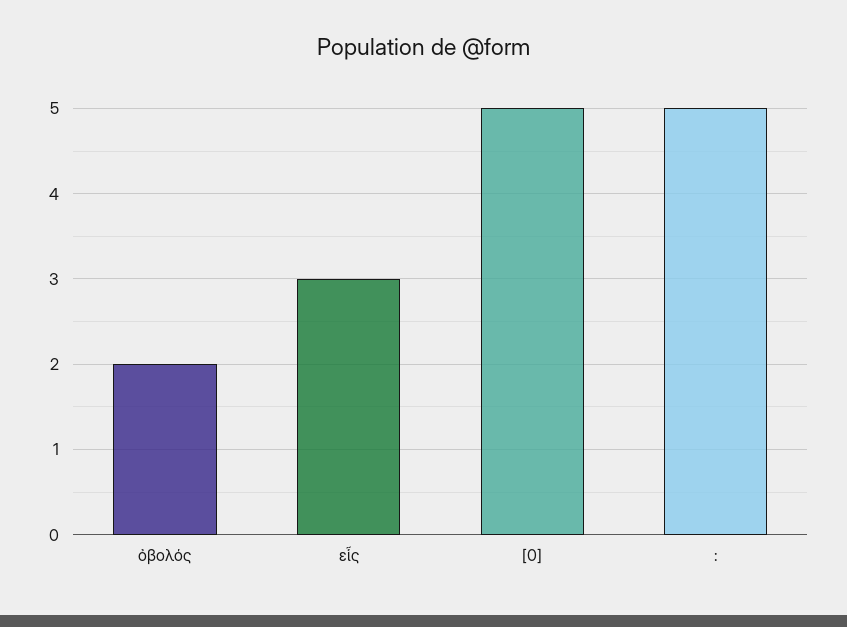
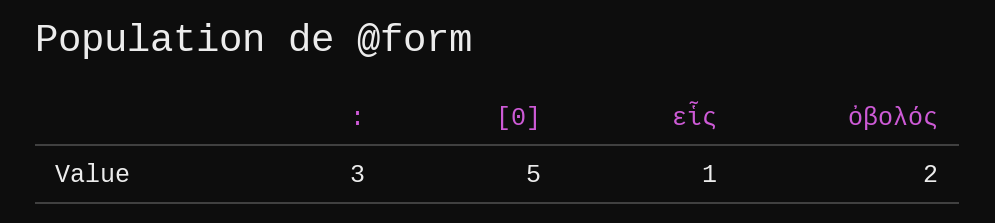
εἷς: 3 -> 1
:: 5 -> 3

